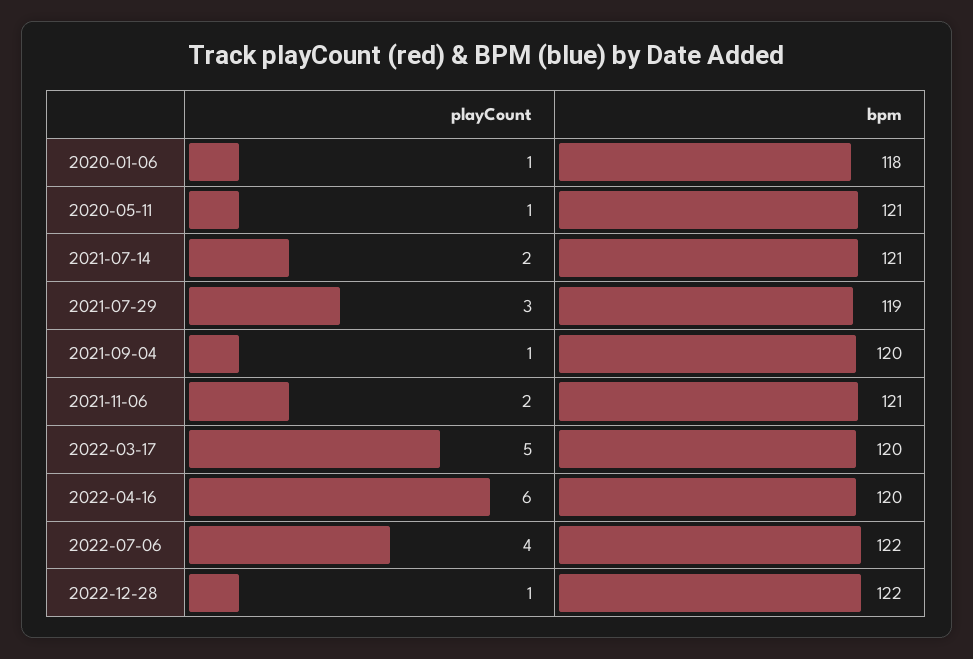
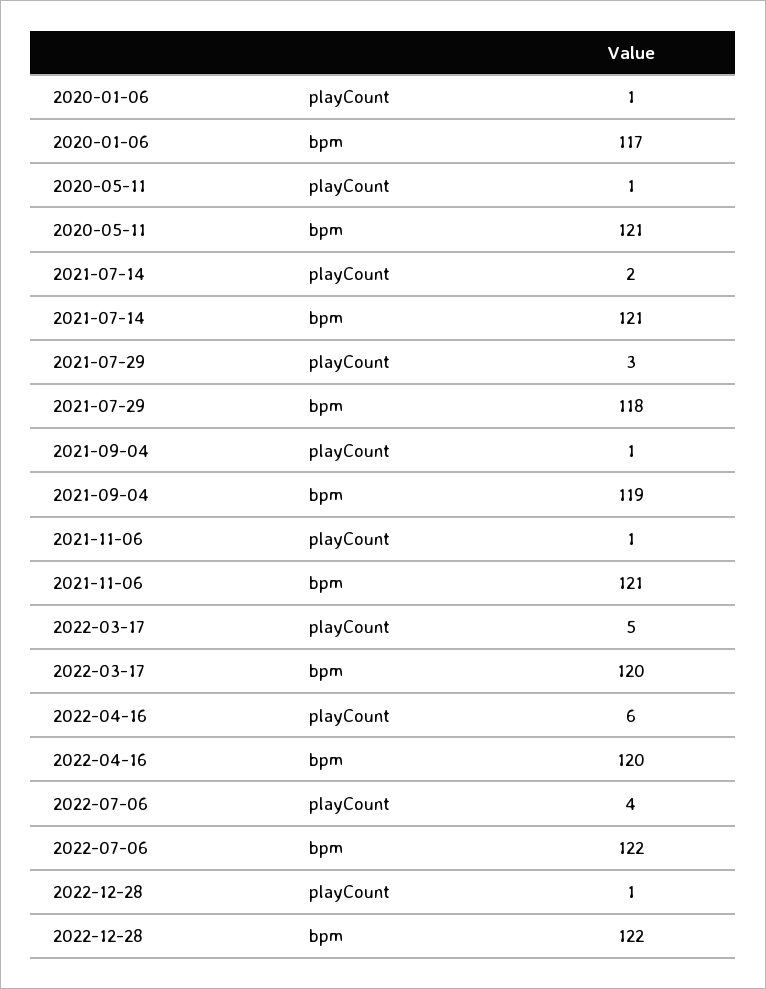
bpm, 2020-01-06: 118 -> 117
bpm, 2021-07-29: 119 -> 118
bpm, 2021-09-04: 120 -> 119
playCount, 2021-11-06: 2 -> 1

